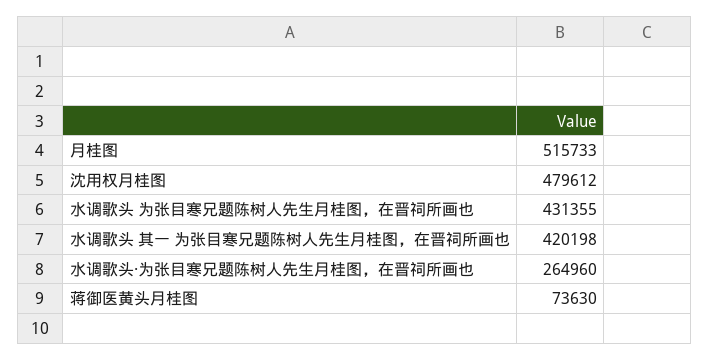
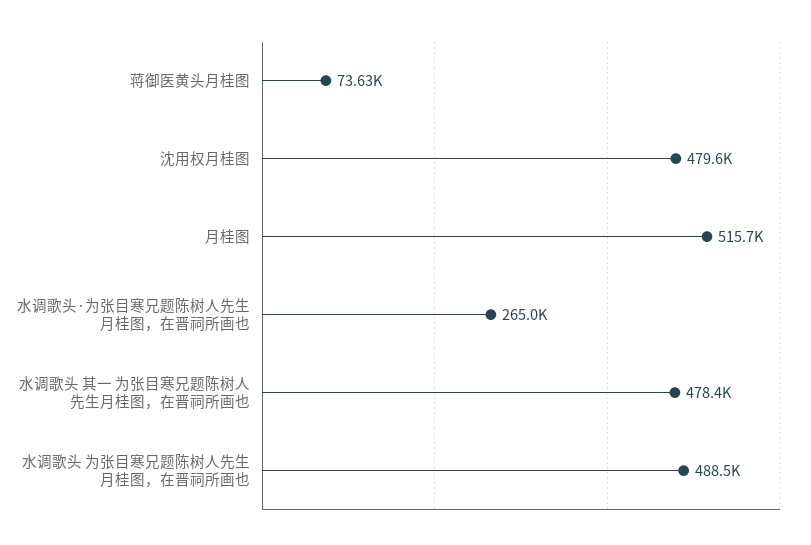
水调歌头 为张目寒兄题陈树人先生月桂图，在晋祠所画也: 431355 -> 488500
水调歌头 其一 为张目寒兄题陈树人先生月桂图，在晋祠所画也: 420198 -> 478400

